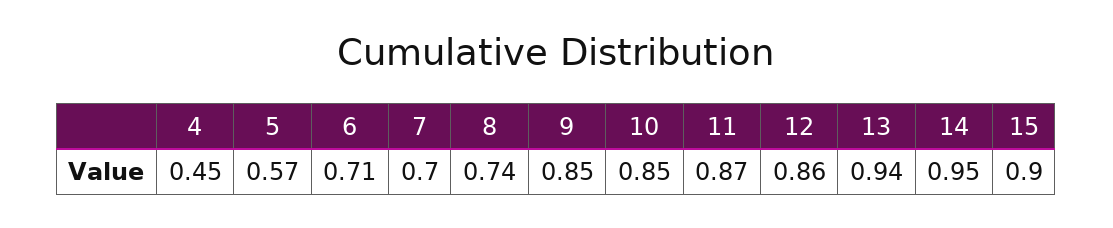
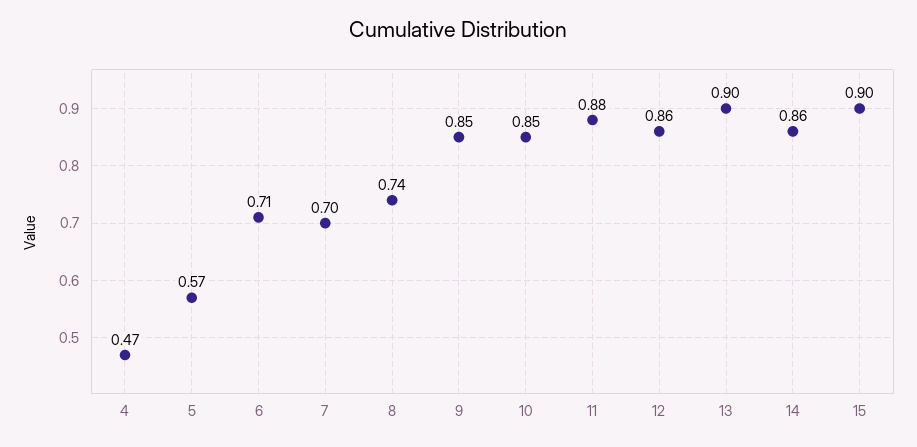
4: 0.45 -> 0.47
11: 0.87 -> 0.88
13: 0.94 -> 0.9
14: 0.95 -> 0.86

